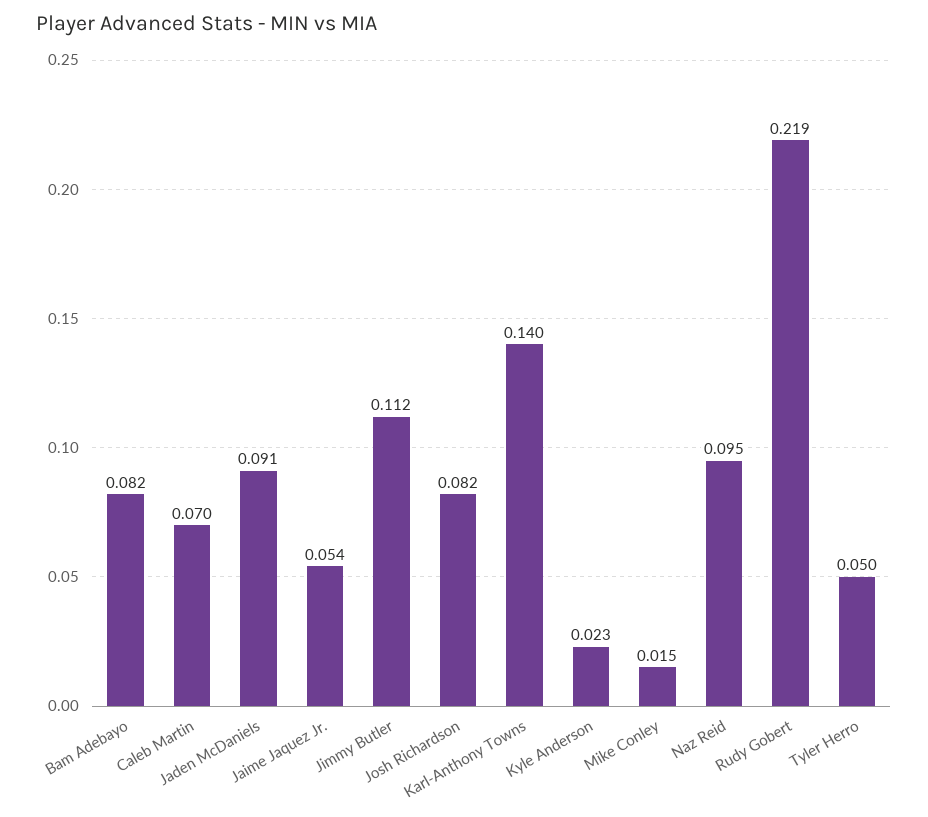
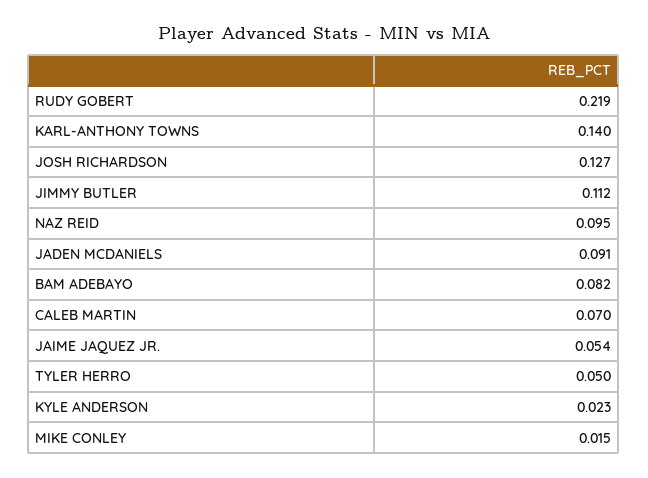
Josh Richardson: 0.082 -> 0.127

